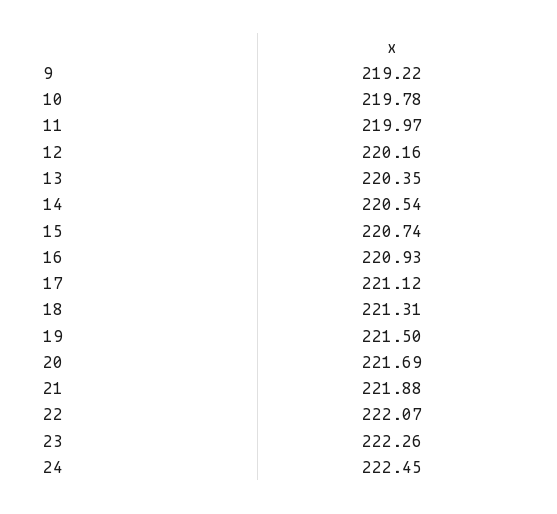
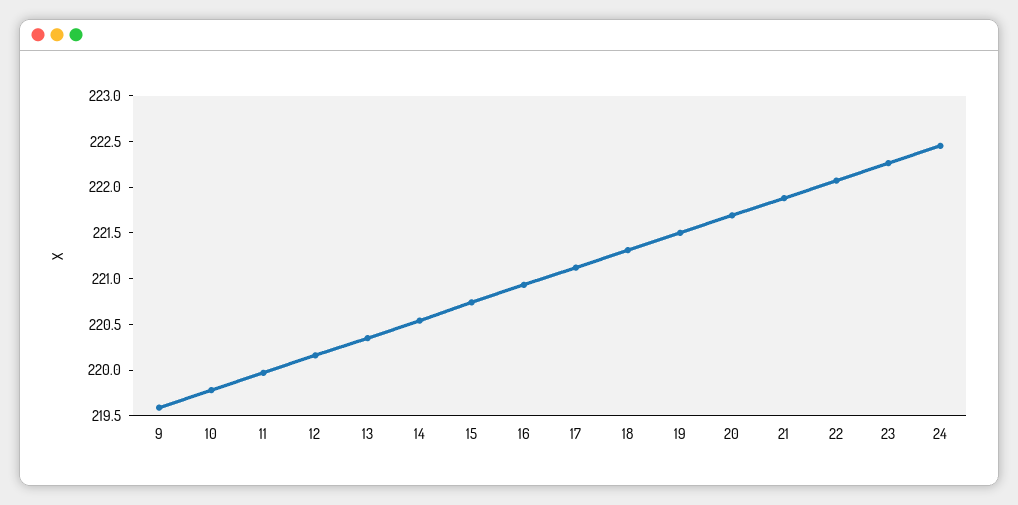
9: 219.22 -> 219.6

